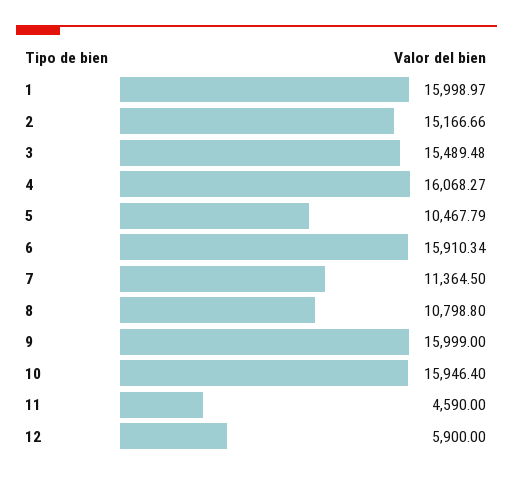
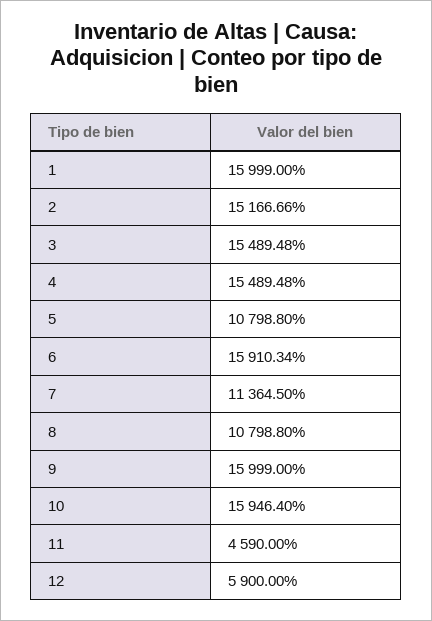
1: 15998.97 -> 15999
4: 16068.27 -> 15489.48
5: 10467.79 -> 10798.8

